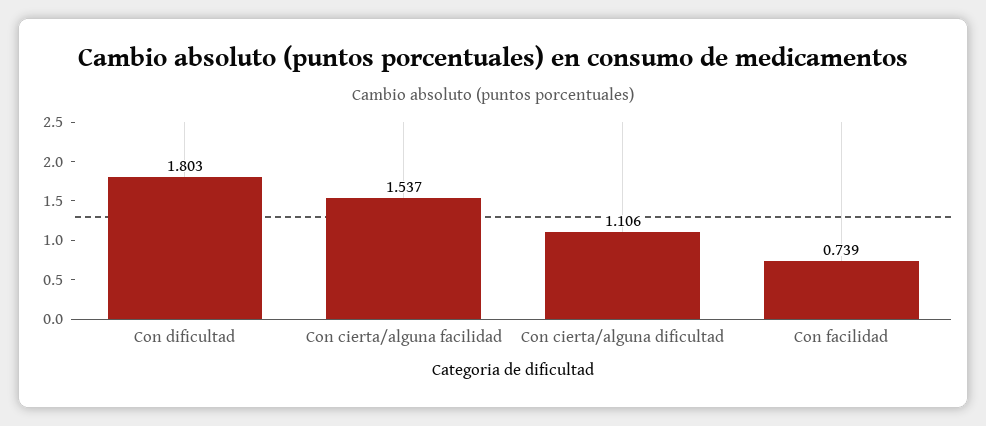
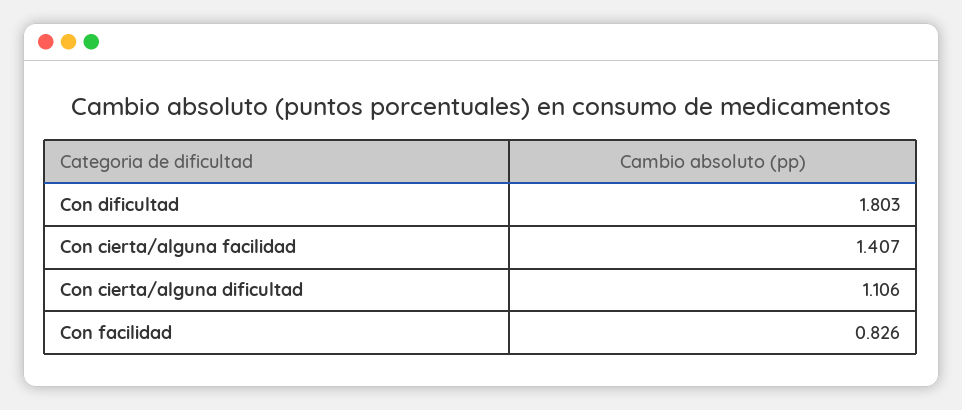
Con cierta/alguna facilidad: 1.537 -> 1.407
Con facilidad: 0.739 -> 0.826

